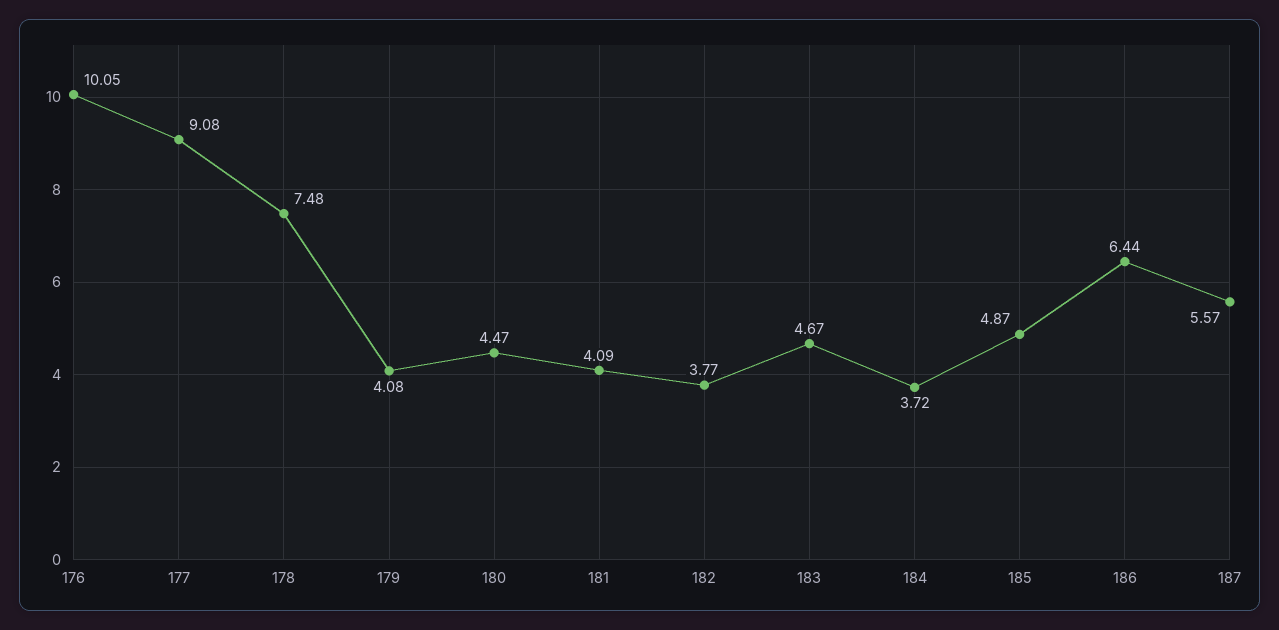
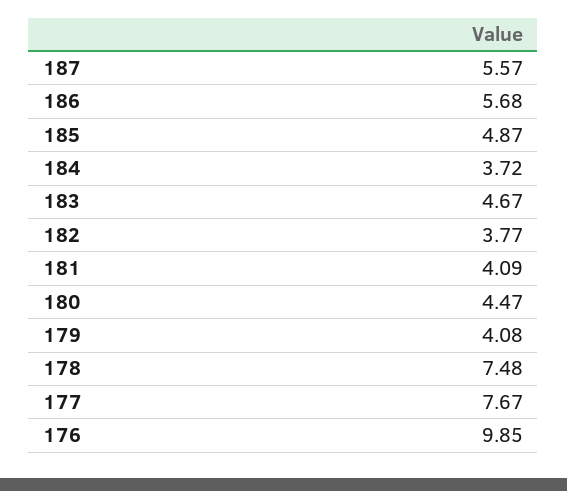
176: 10.05 -> 9.85
177: 9.08 -> 7.67
186: 6.44 -> 5.68

